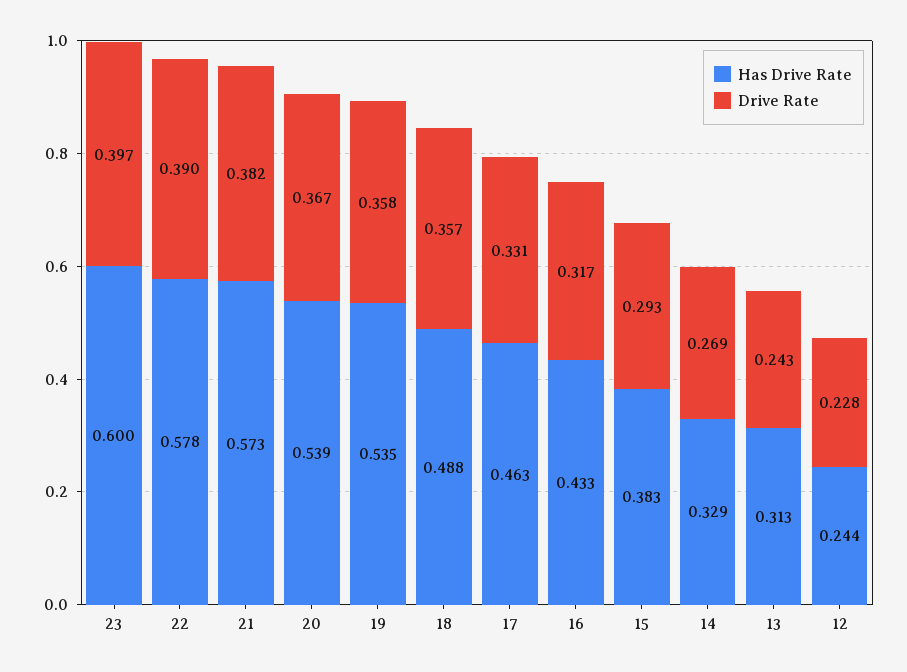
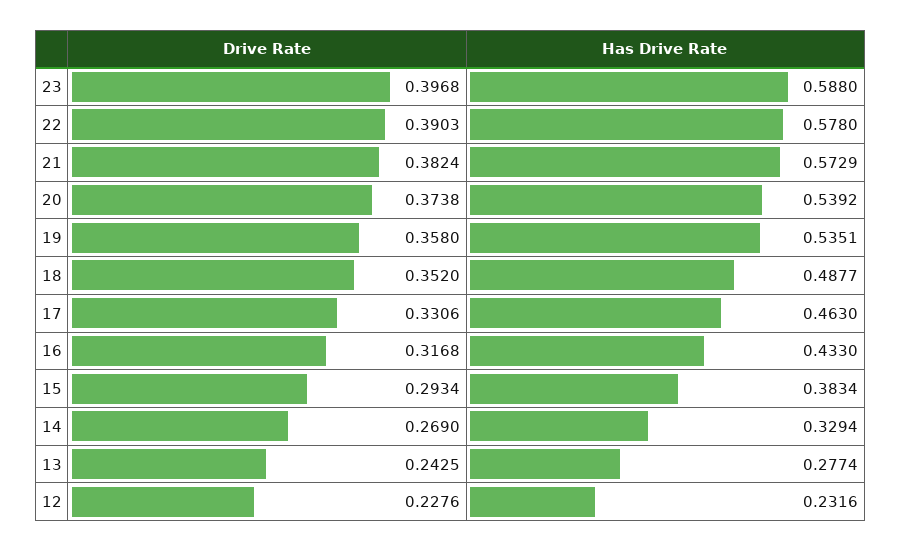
Has Drive Rate, 23: 0.6 -> 0.588
Drive Rate, 20: 0.367 -> 0.3738
Drive Rate, 18: 0.357 -> 0.352
Has Drive Rate, 13: 0.313 -> 0.2774
Has Drive Rate, 12: 0.244 -> 0.2316

